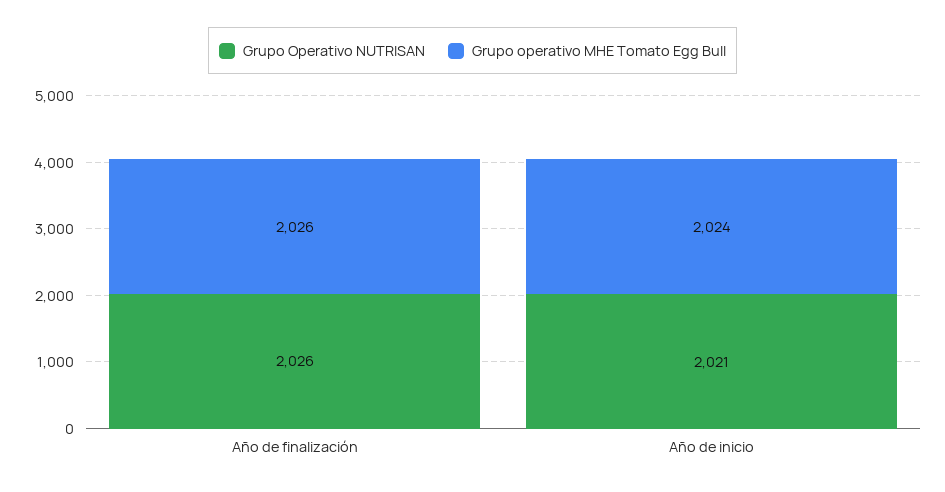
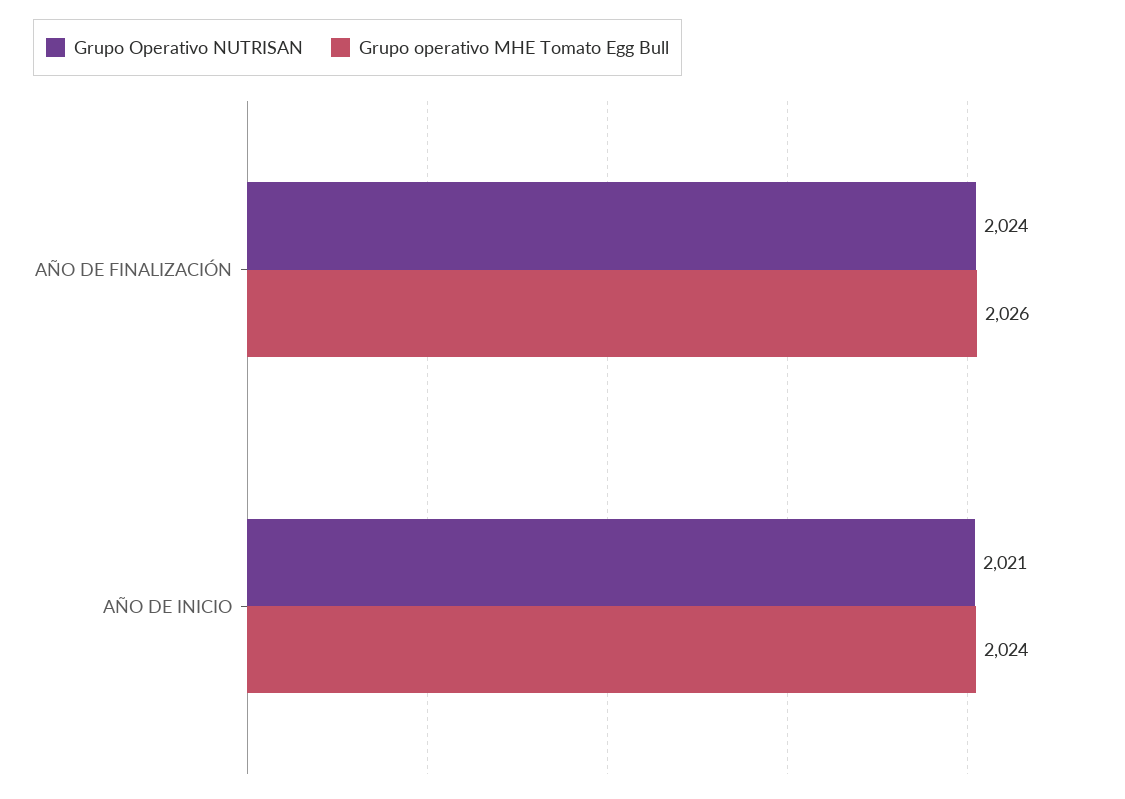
Grupo Operativo NUTRISAN, Año de finalización: 2026 -> 2024

